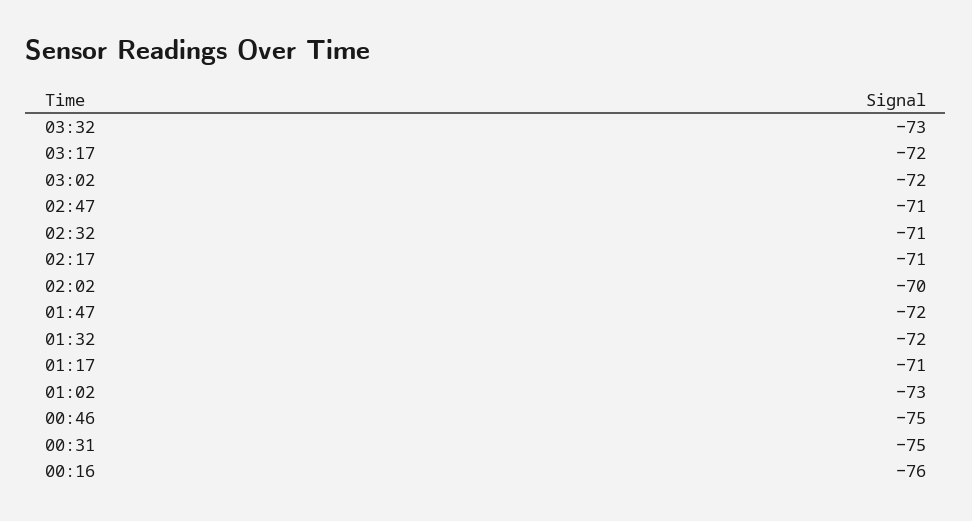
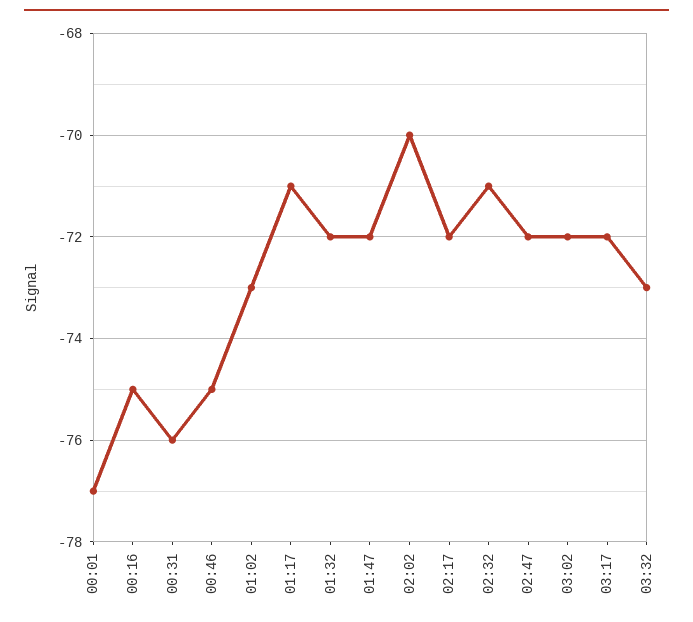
02:47: -71 -> -72
02:17: -71 -> -72
00:31: -75 -> -76
00:16: -76 -> -75
00:01: none -> -77

